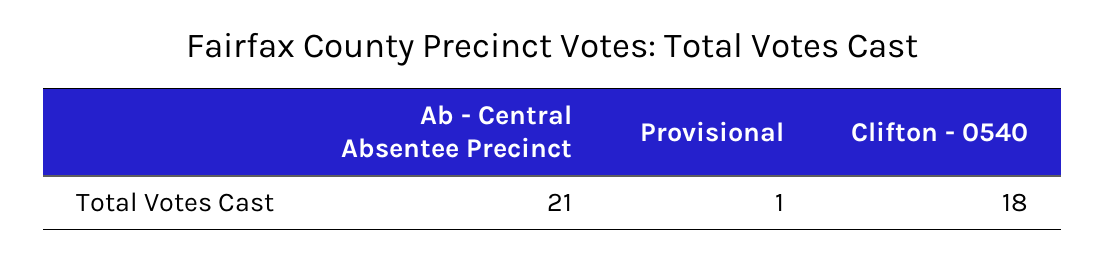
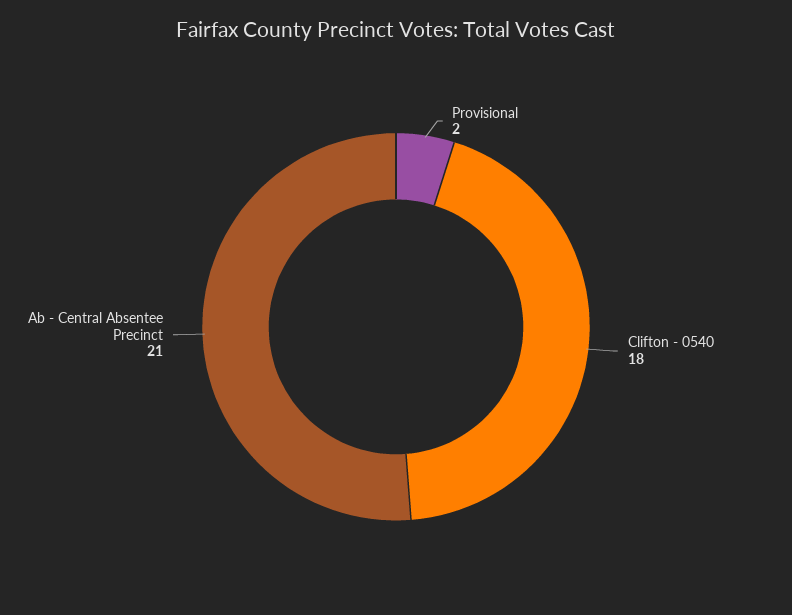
Provisional: 1 -> 2

